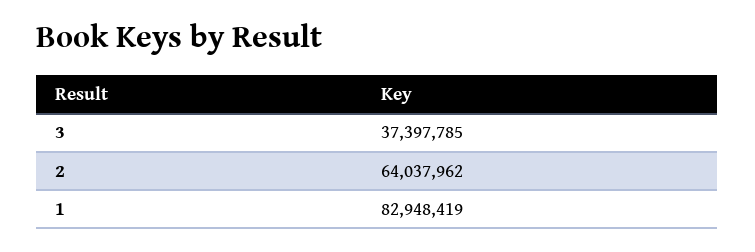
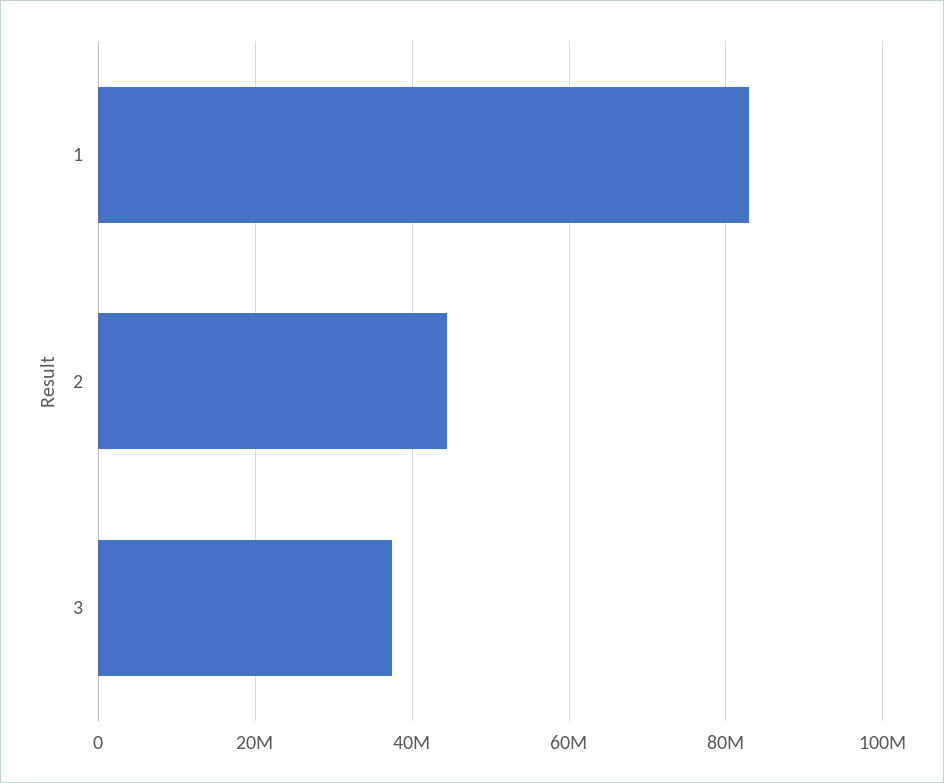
2: 64037962 -> 44000000

